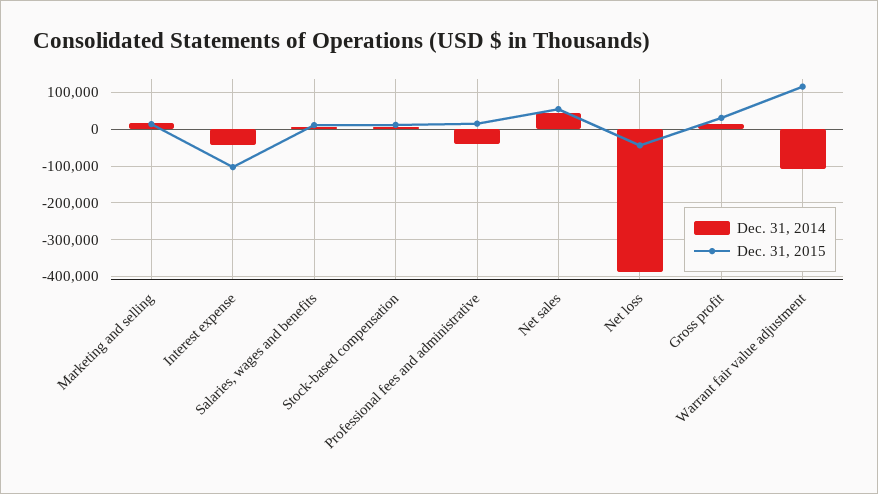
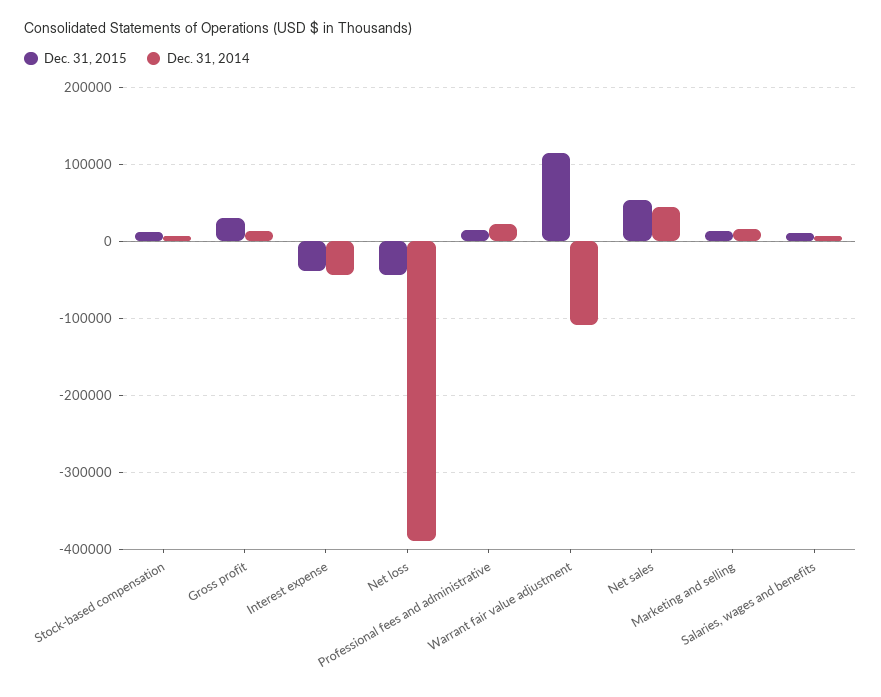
Dec. 31, 2015, Interest expense: -100000 -> -40000
Dec. 31, 2014, Professional fees and administrative: -40000 -> 20000

